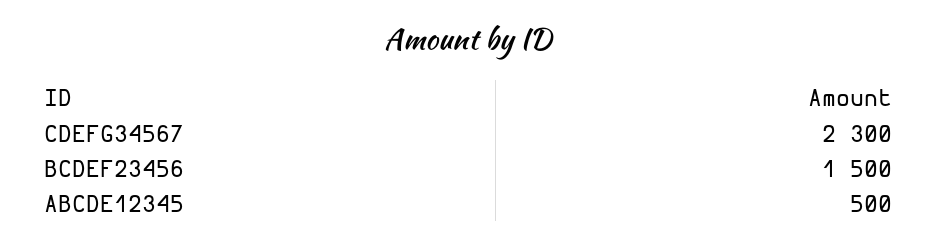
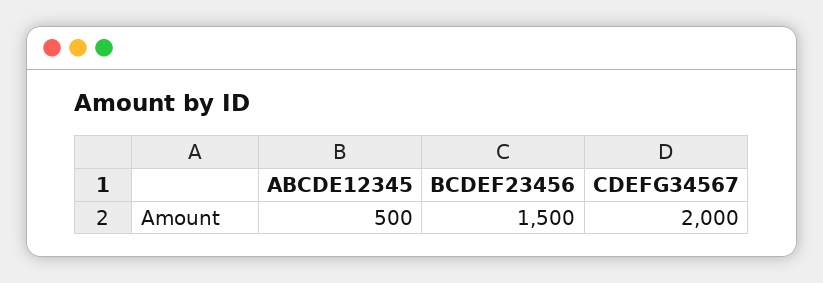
CDEFG34567: 2300 -> 2000

